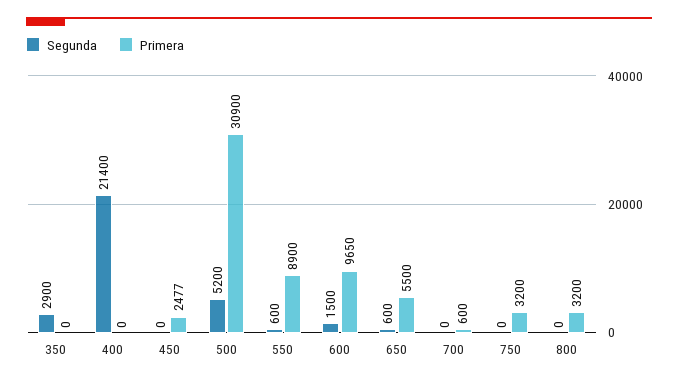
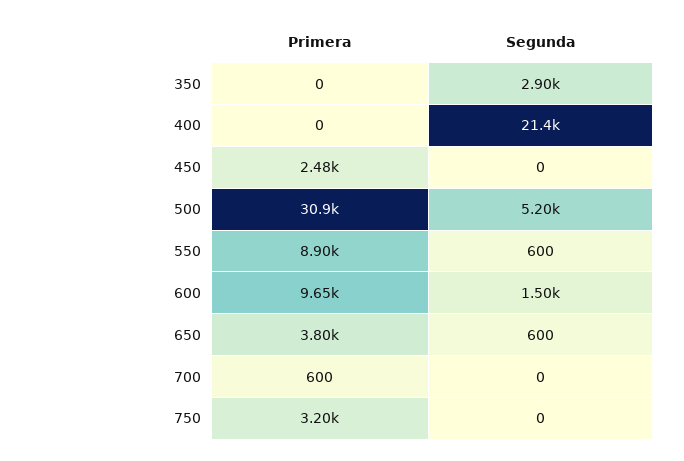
Primera, 650: 5500 -> 3800
Segunda, 800: 0 -> none
Primera, 800: 3200 -> none

